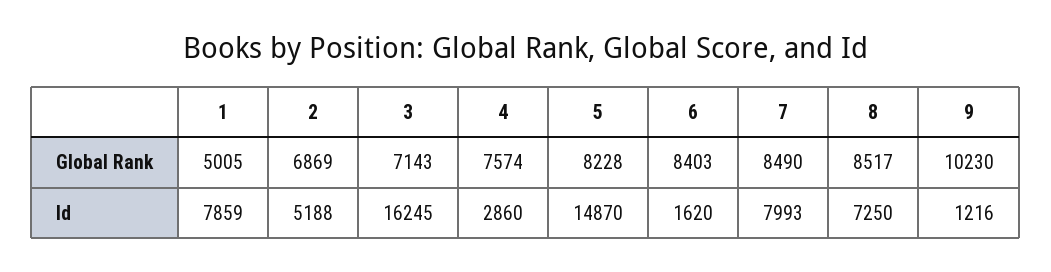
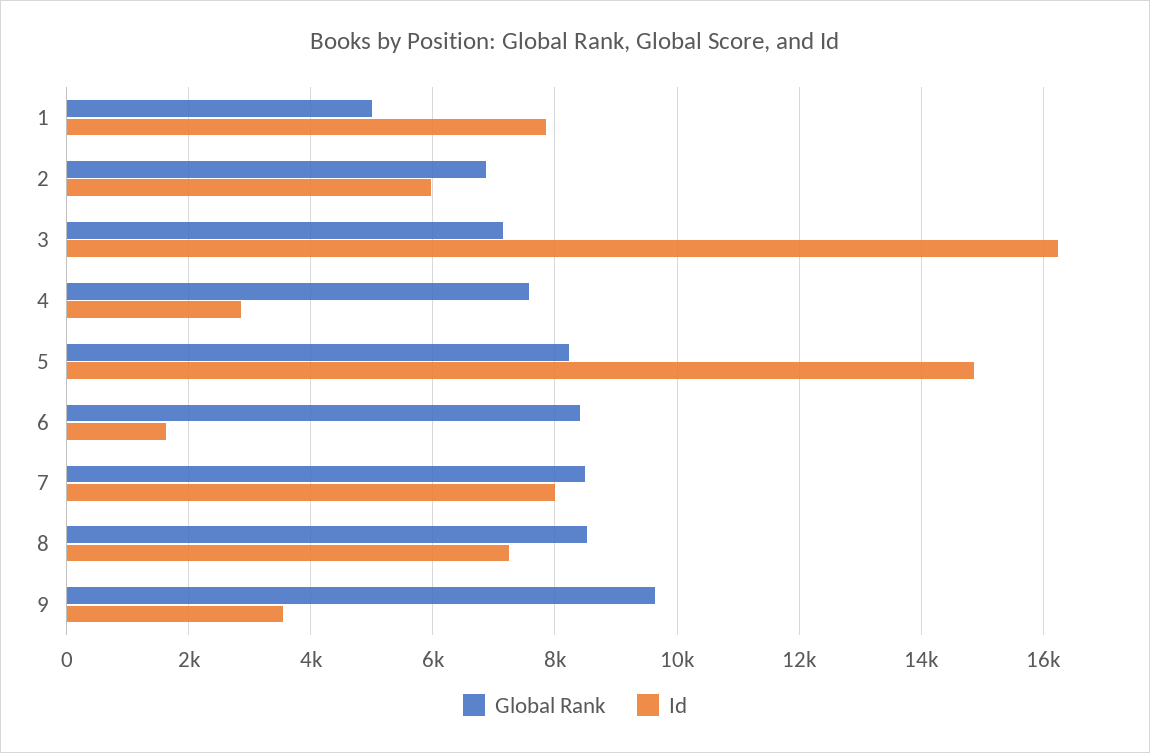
Global Rank, 9: 10230 -> 9600
Id, 2: 5188 -> 6000
Id, 9: 1216 -> 3600

